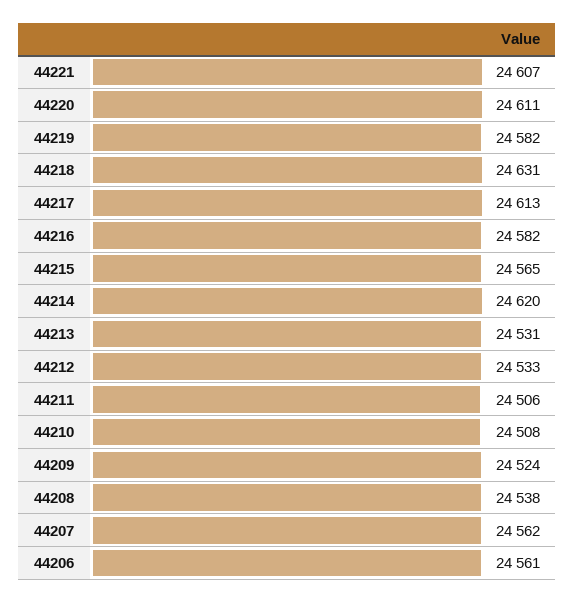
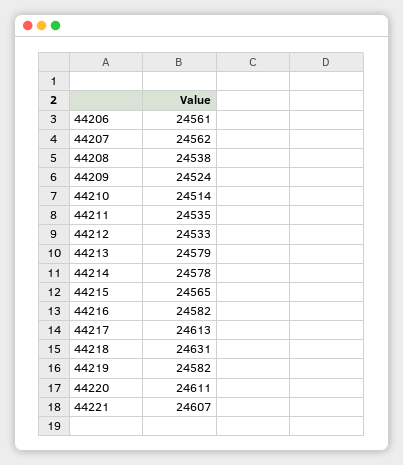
44214: 24620 -> 24578
44213: 24531 -> 24579
44211: 24506 -> 24535
44210: 24508 -> 24514

